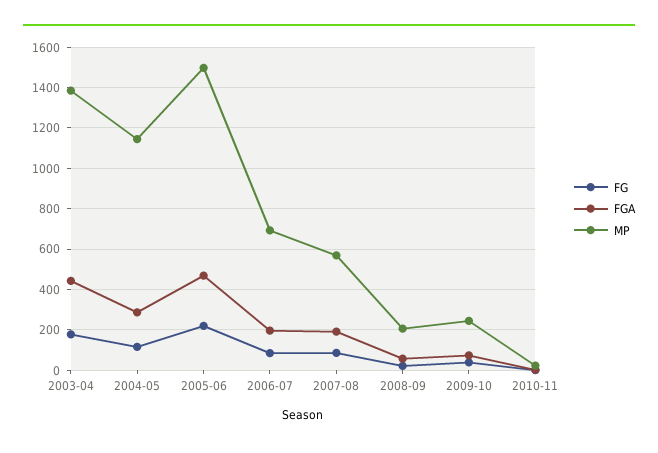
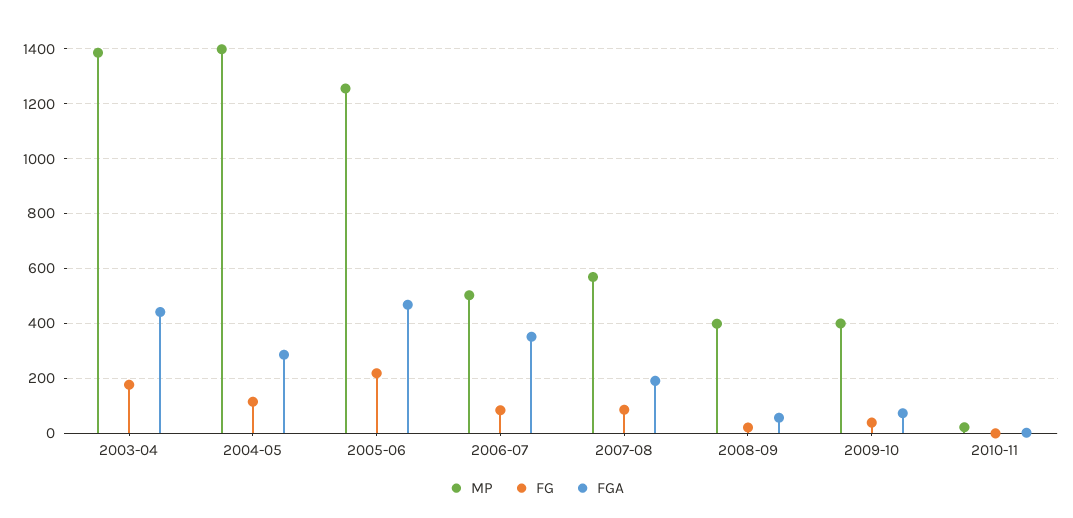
MP, 2004-05: 1150 -> 1400
MP, 2005-06: 1500 -> 1250
FGA, 2006-07: 200 -> 350
MP, 2006-07: 700 -> 500
MP, 2008-09: 200 -> 400
MP, 2009-10: 250 -> 400

